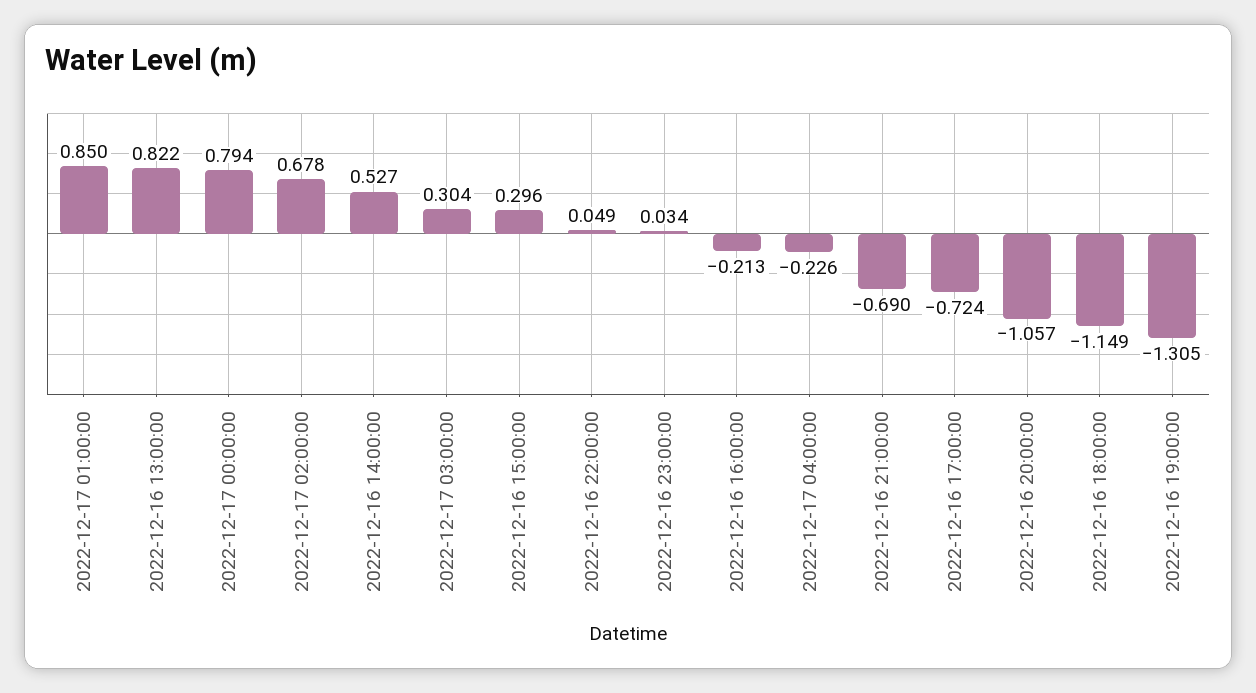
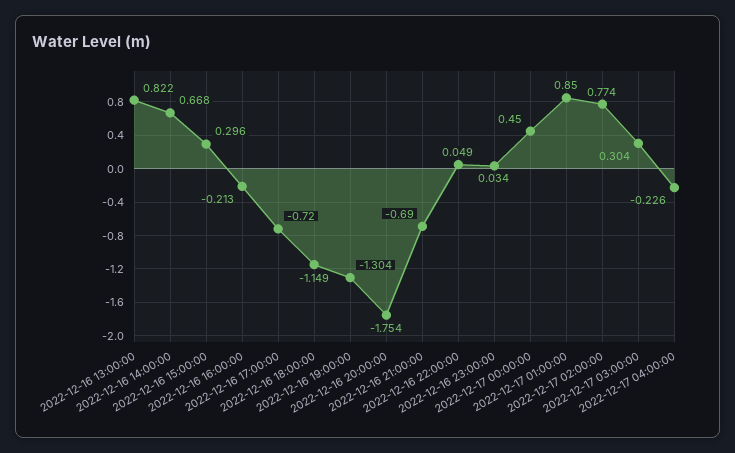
2022-12-17 00:00:00: 0.794 -> 0.45
2022-12-17 02:00:00: 0.678 -> 0.774
2022-12-16 14:00:00: 0.527 -> 0.668
2022-12-16 17:00:00: -0.724 -> -0.72
2022-12-16 20:00:00: -1.057 -> -1.754
2022-12-16 19:00:00: -1.305 -> -1.304

